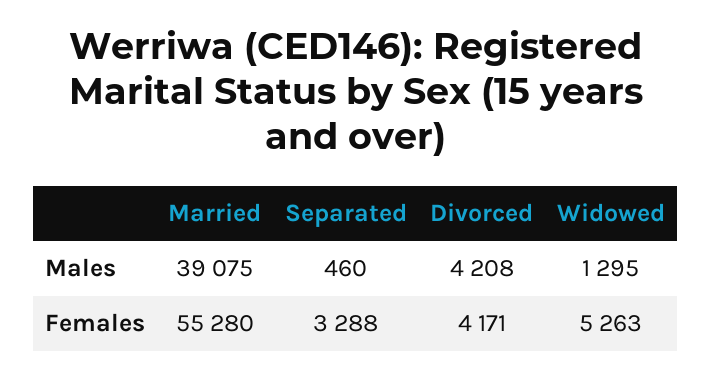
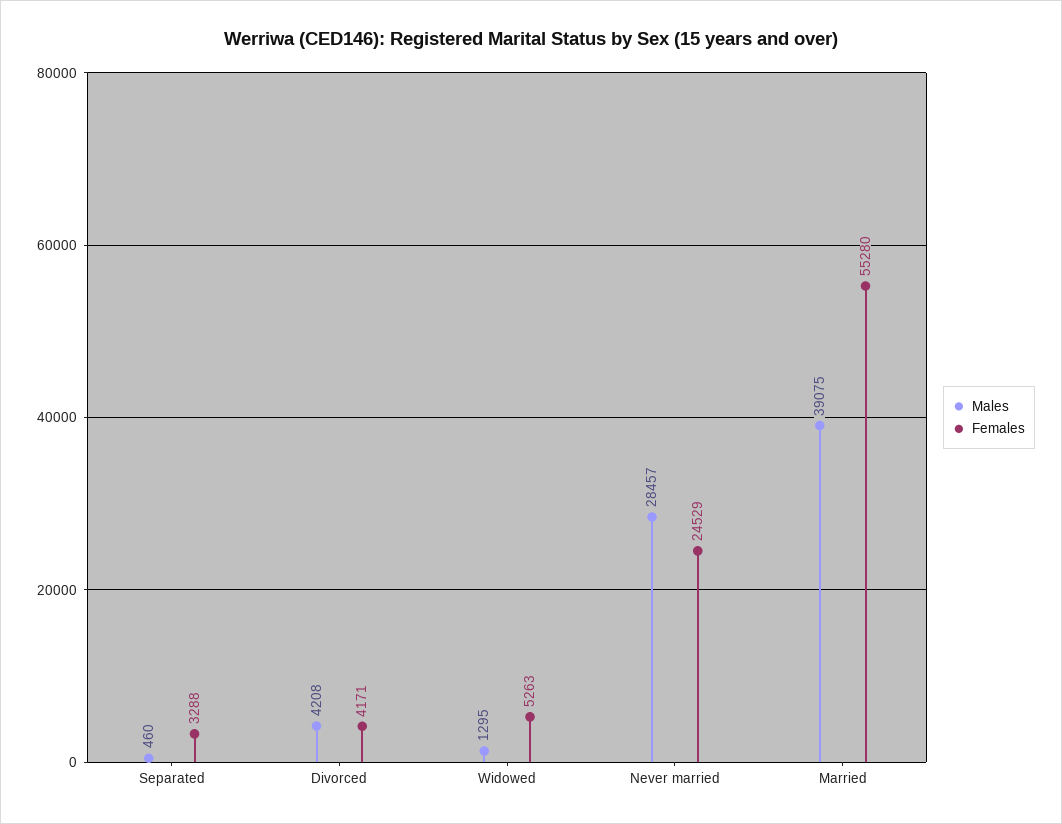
Males, Never married: none -> 28457
Females, Never married: none -> 24529

